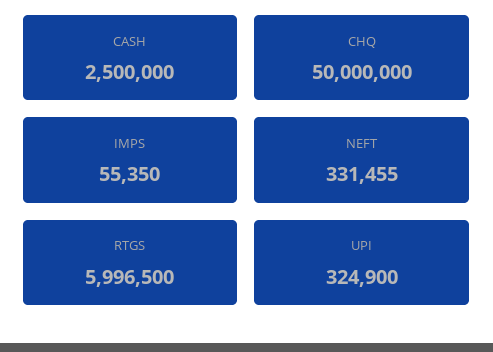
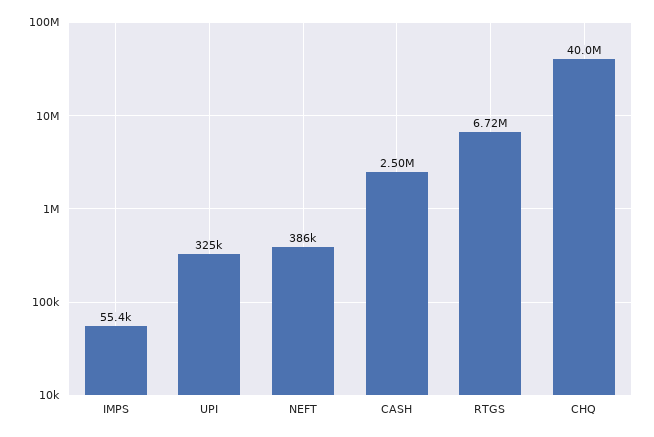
CHQ: 50000000 -> 40000000
NEFT: 331455 -> 386000
RTGS: 5996500 -> 6720000

